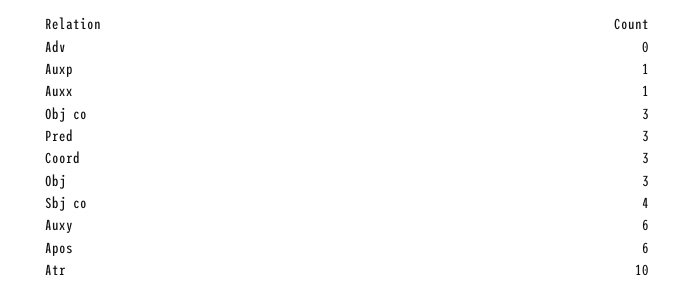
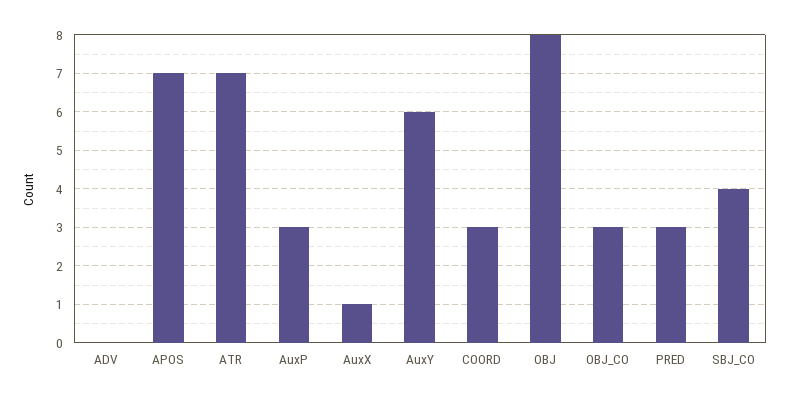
Auxp: 1 -> 3
Obj: 3 -> 8
Apos: 6 -> 7
Atr: 10 -> 7

